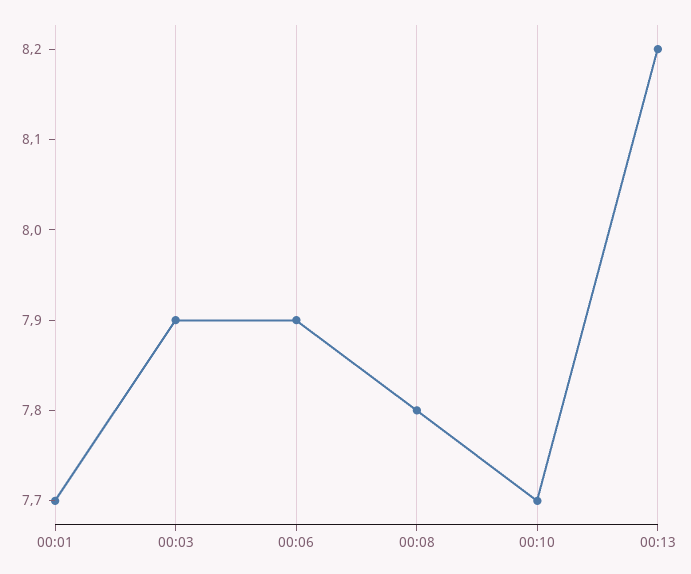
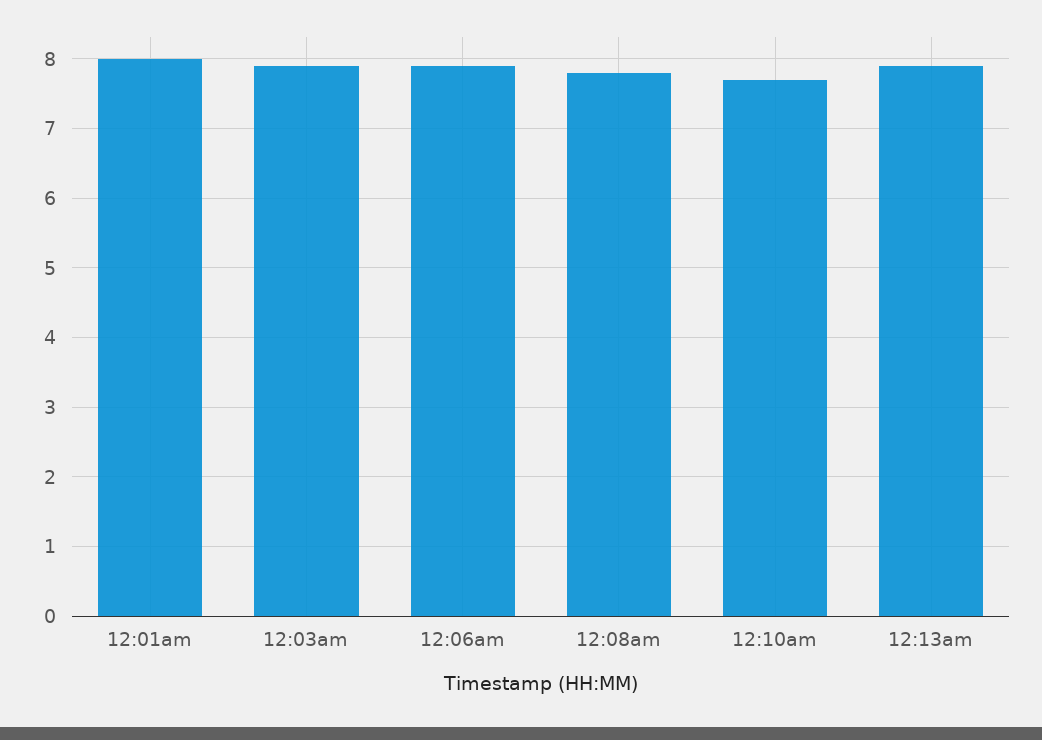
00:01: 7.7 -> 8
00:13: 8.2 -> 7.9

